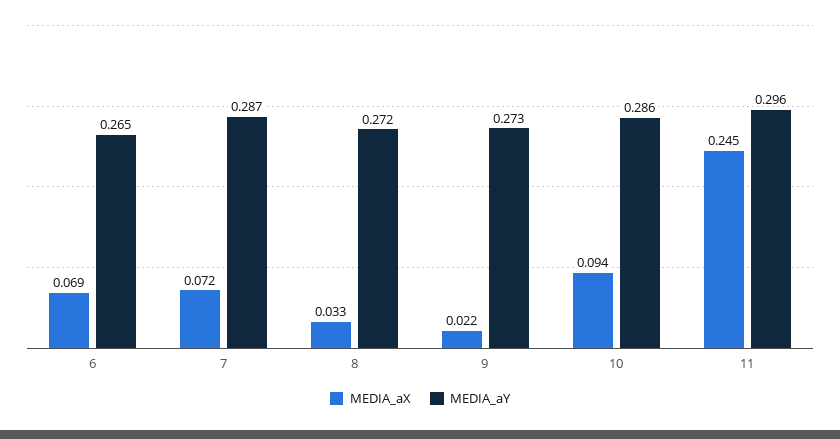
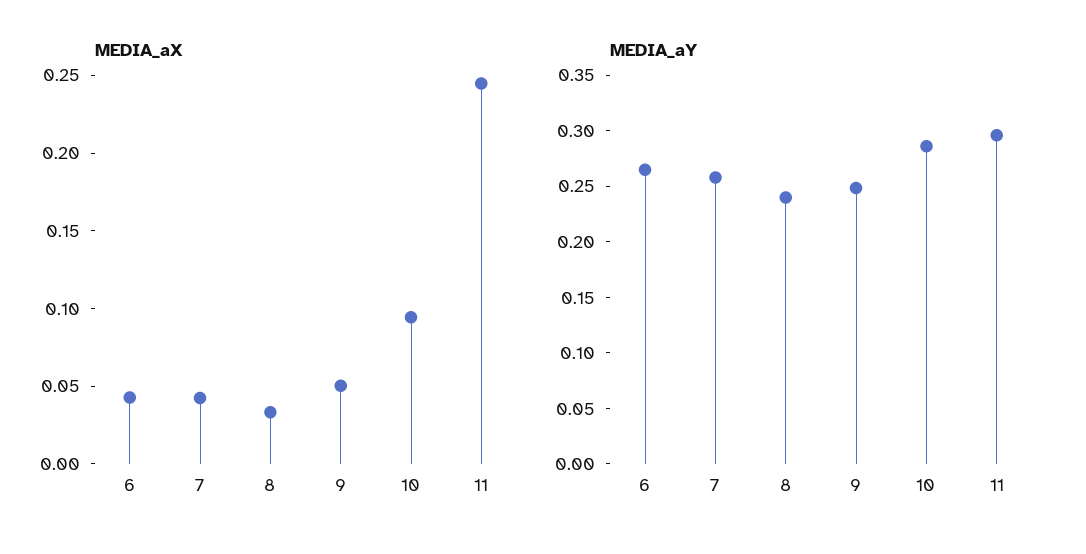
MEDIA_aX, 6: 0.069 -> 0.04
MEDIA_aX, 7: 0.072 -> 0.04
MEDIA_aY, 7: 0.287 -> 0.26
MEDIA_aY, 8: 0.272 -> 0.24
MEDIA_aX, 9: 0.022 -> 0.05
MEDIA_aY, 9: 0.273 -> 0.25

